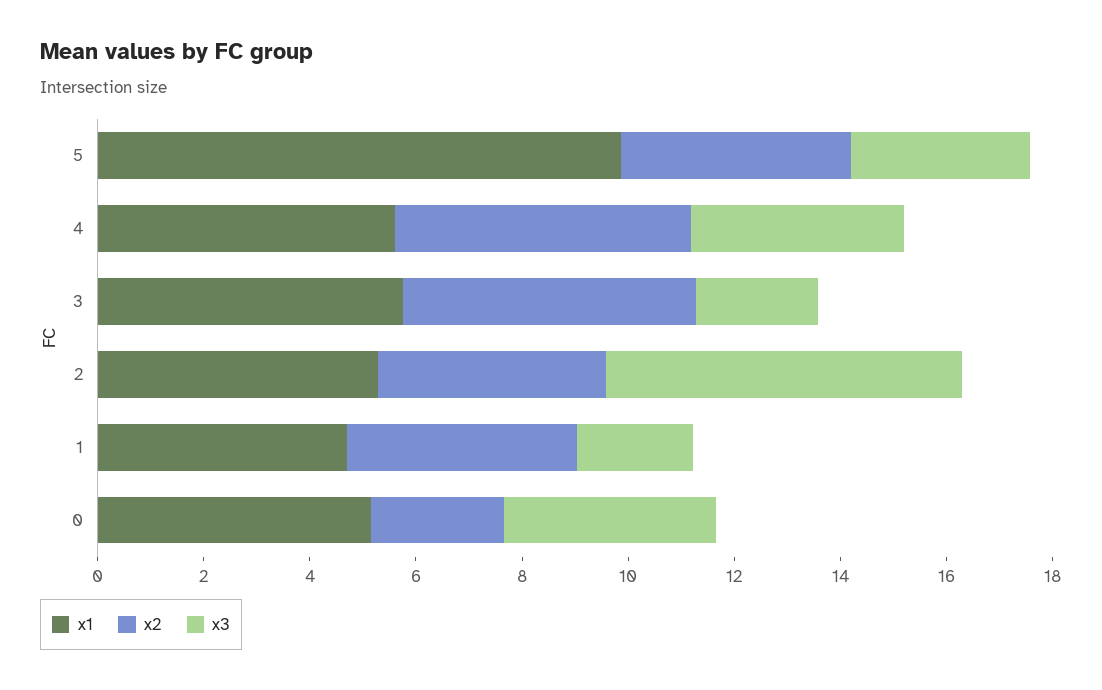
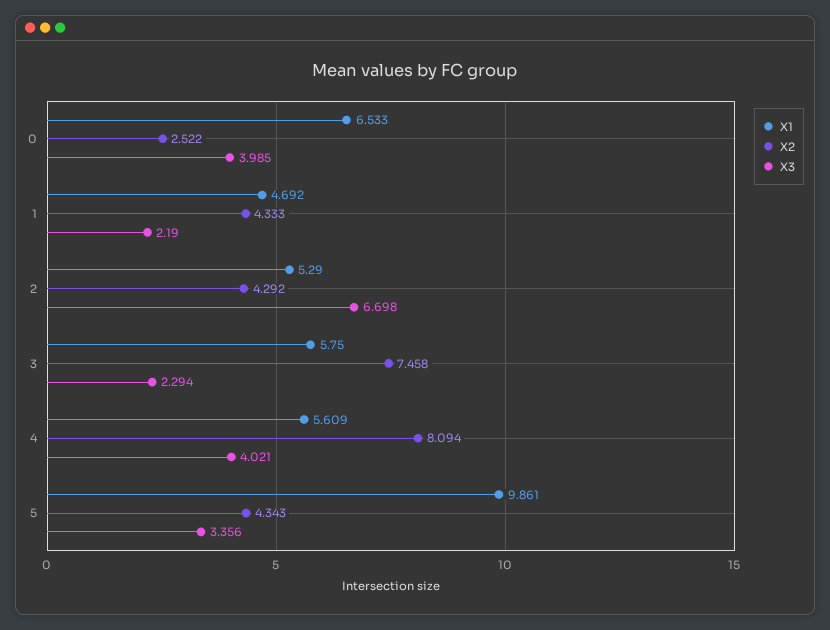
x2, 4: 5.5 -> 8.094
x2, 3: 5.5 -> 7.458
x1, 0: 5 -> 6.533

